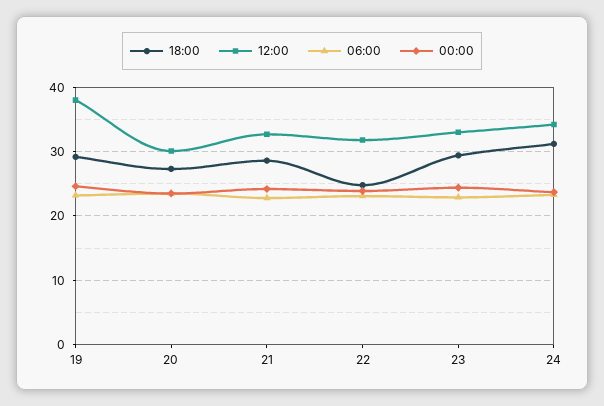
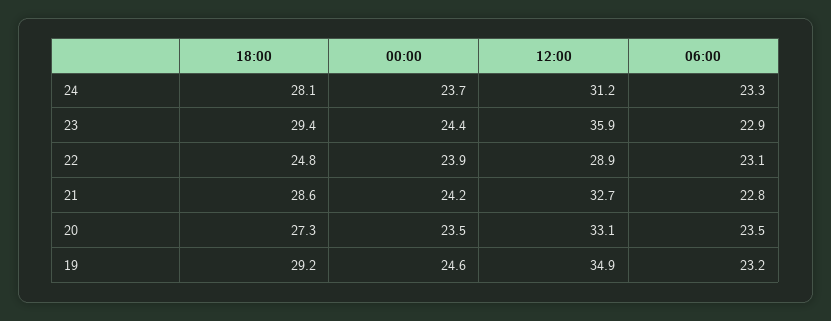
12:00, 19: 38 -> 34.9
12:00, 20: 30 -> 33.1
12:00, 22: 32 -> 28.9
12:00, 23: 33 -> 35.9
18:00, 24: 31 -> 28.1
12:00, 24: 34 -> 31.2

